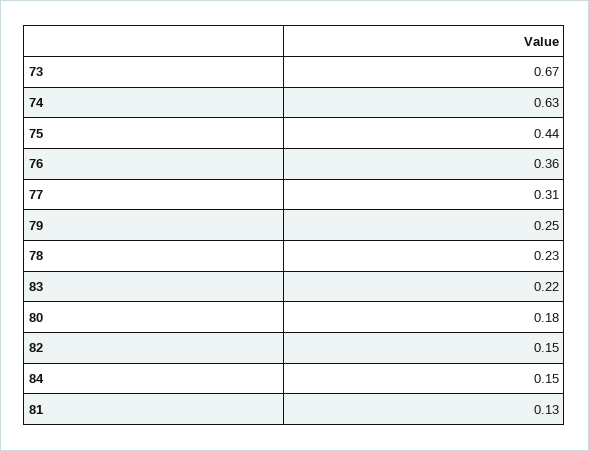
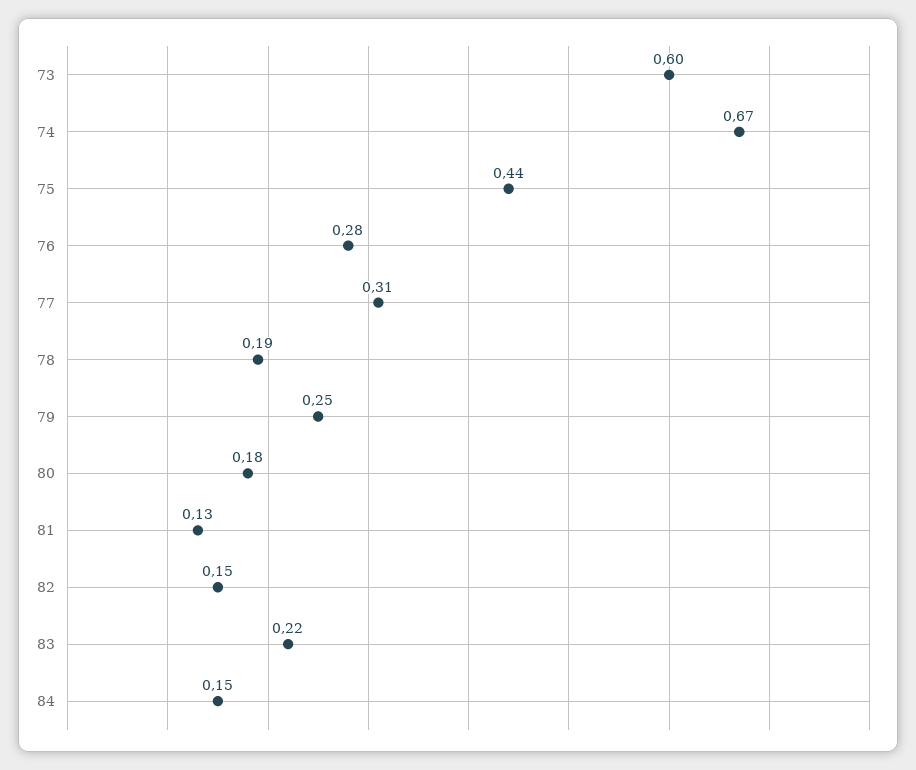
73: 0.67 -> 0.6
74: 0.63 -> 0.67
76: 0.36 -> 0.28
78: 0.23 -> 0.19

